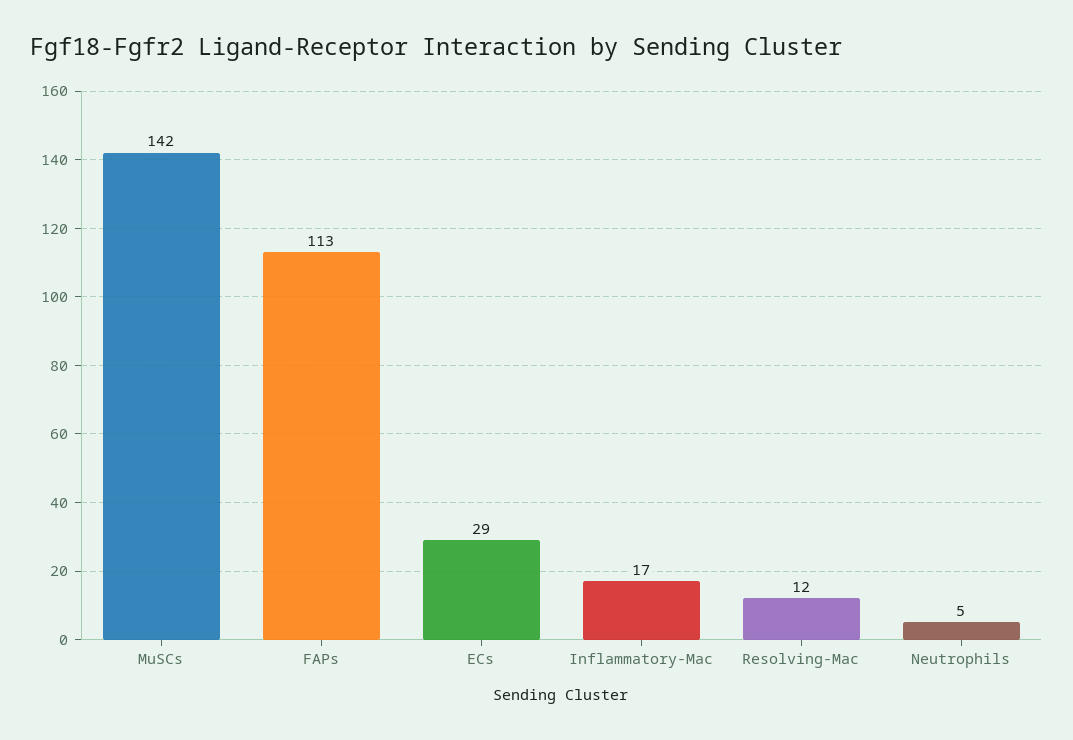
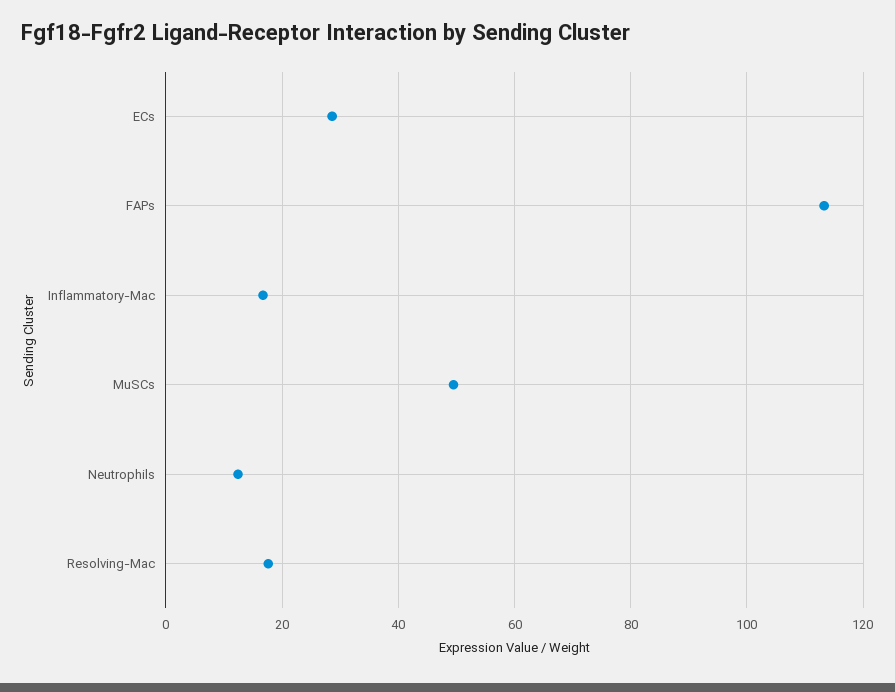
MuSCs: 142 -> 50
Resolving-Mac: 12 -> 18
Neutrophils: 5 -> 12

